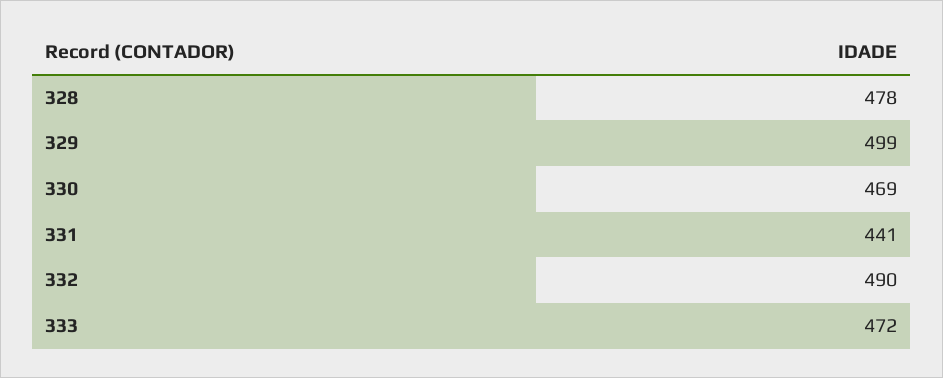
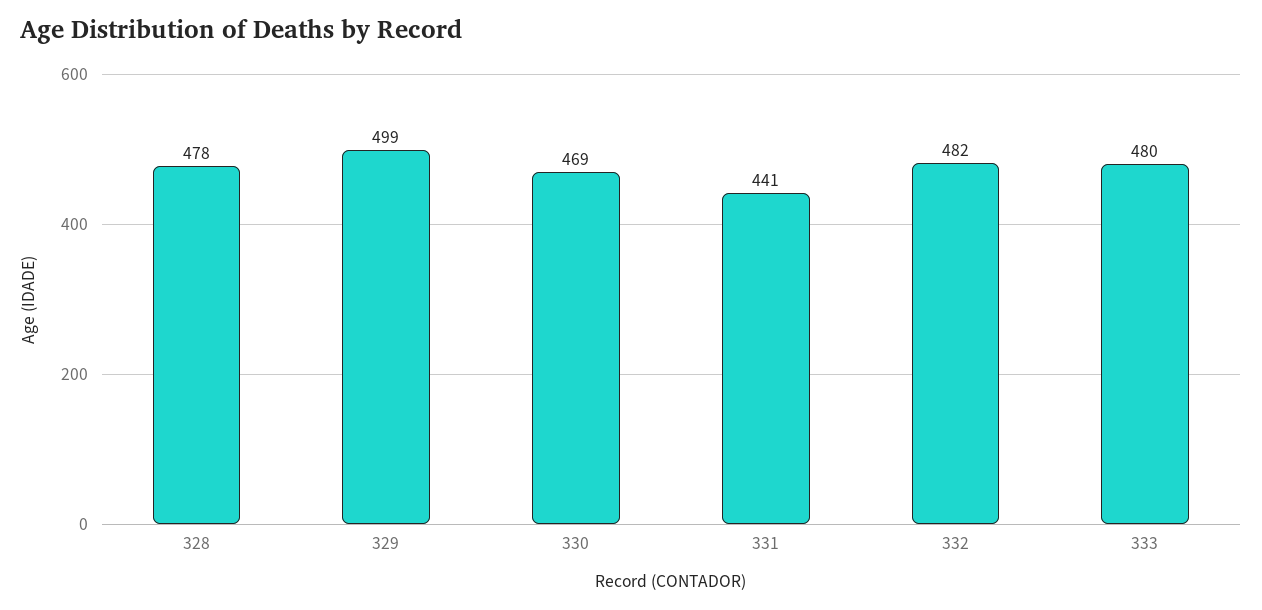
332: 490 -> 482
333: 472 -> 480

